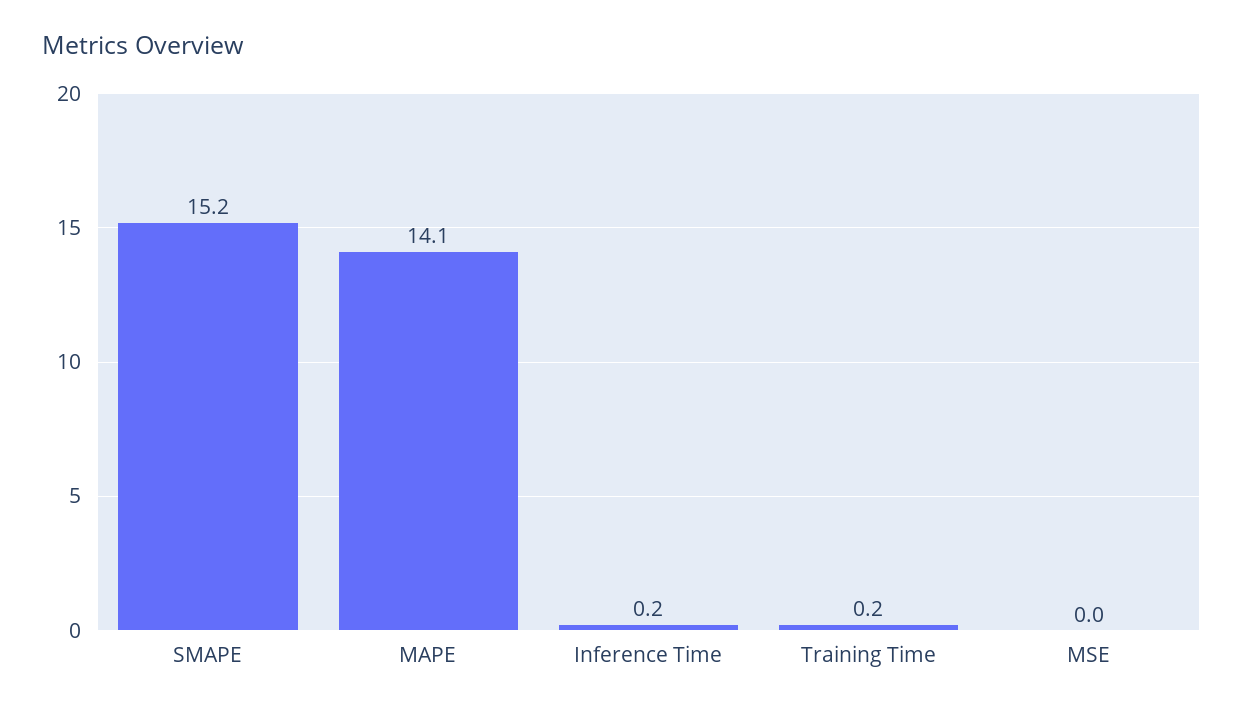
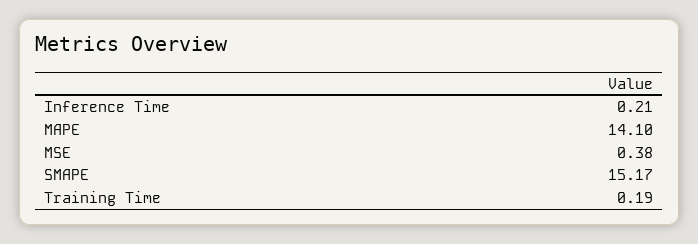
MSE: 0 -> 0.38

